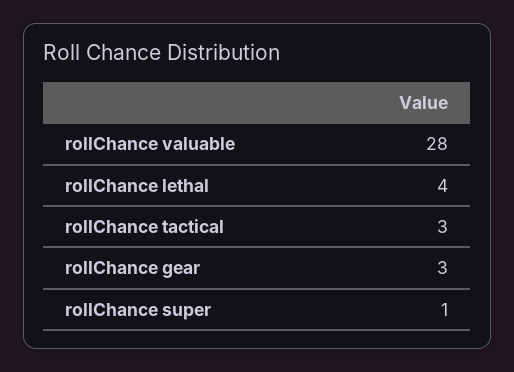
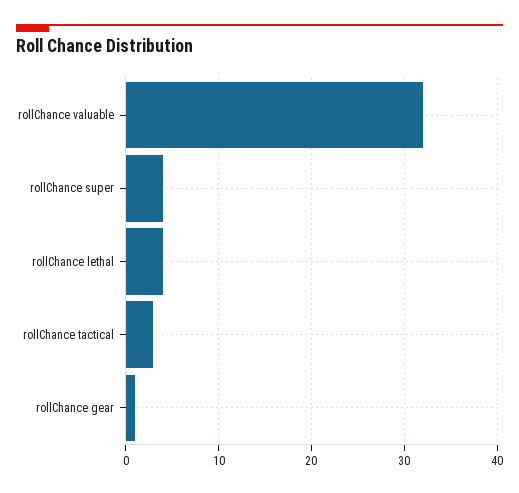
rollChance valuable: 28 -> 32
rollChance gear: 3 -> 1
rollChance super: 1 -> 4

